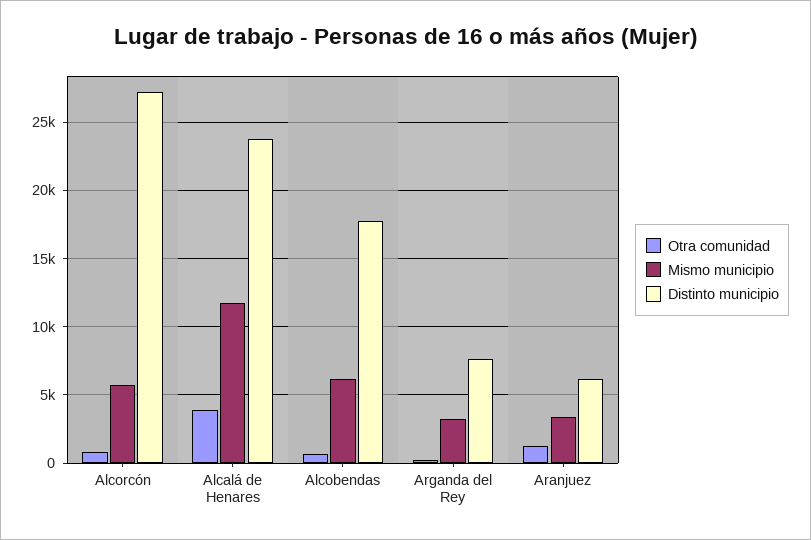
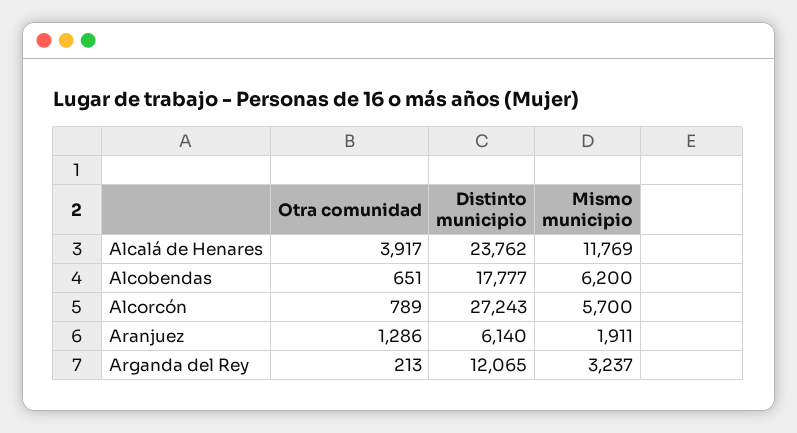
Distinto municipio, Arganda del Rey: 7500 -> 12065
Mismo municipio, Aranjuez: 3500 -> 1911

